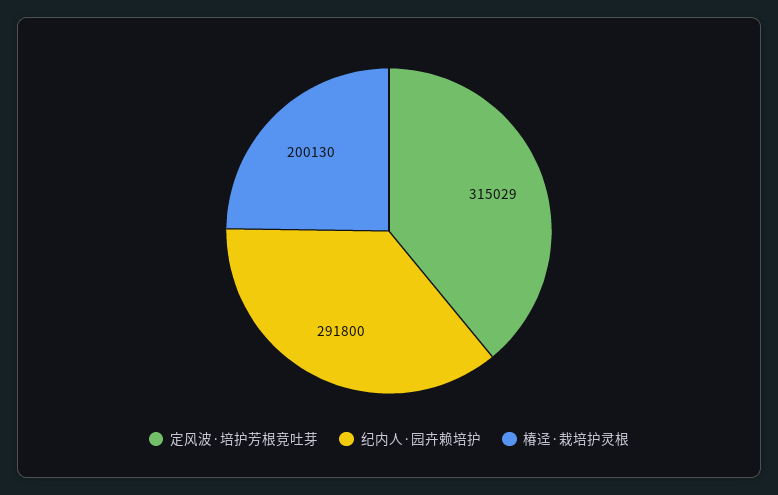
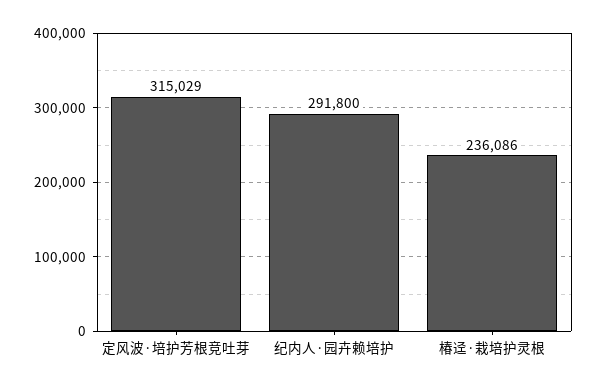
椿迳·栽培护灵根: 200130 -> 236086

